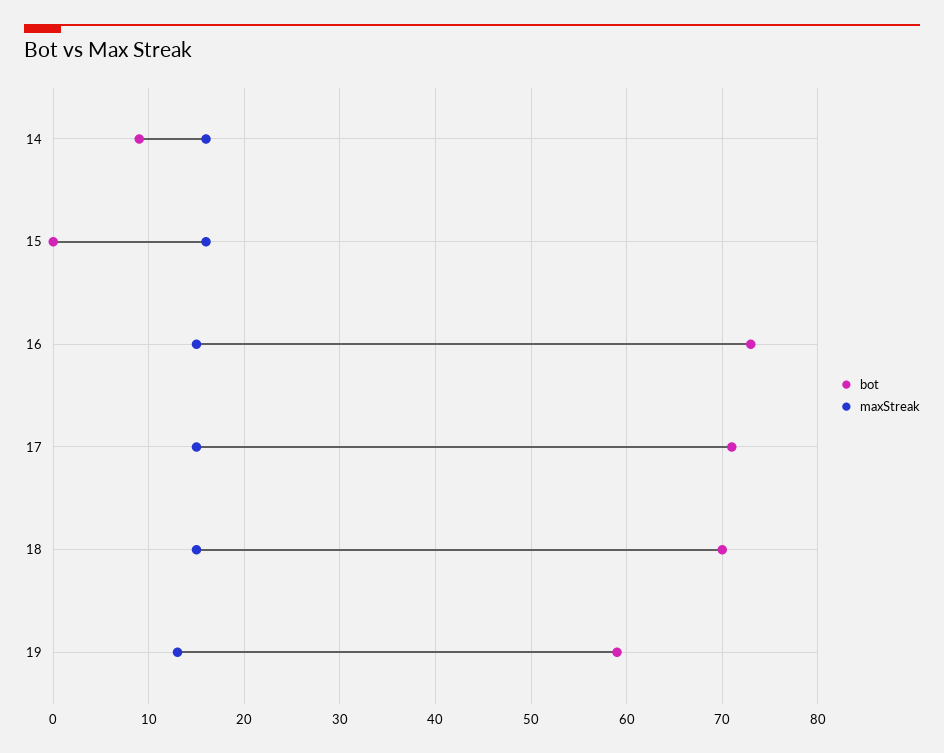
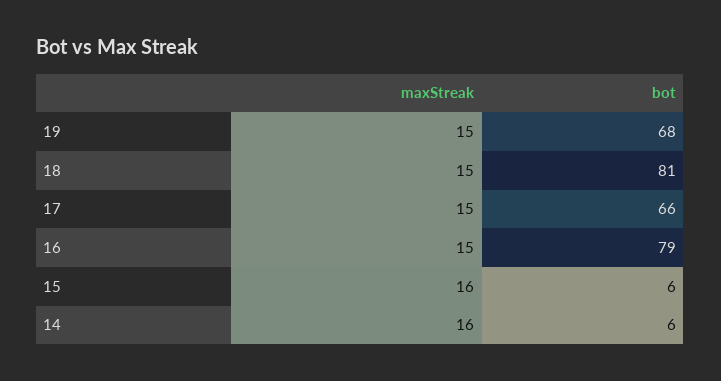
bot, 14: 9 -> 6
bot, 15: 0 -> 6
bot, 16: 73 -> 79
bot, 17: 71 -> 66
bot, 18: 70 -> 81
bot, 19: 59 -> 68
maxStreak, 19: 13 -> 15

